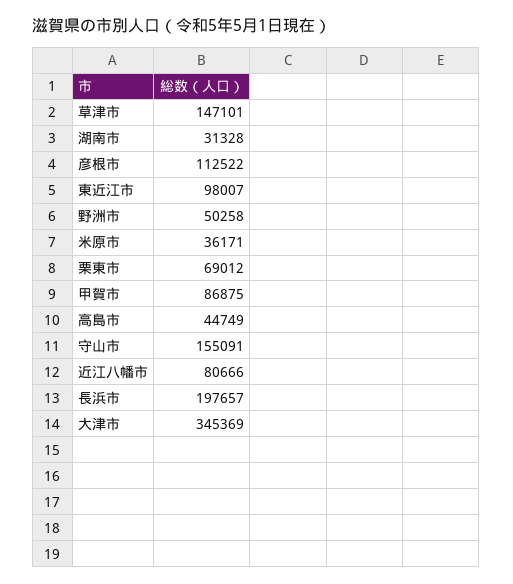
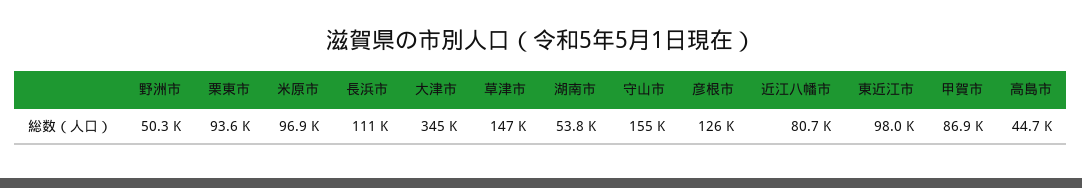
湖南市: 31328 -> 53800
彦根市: 112522 -> 126000
米原市: 36171 -> 96900
栗東市: 69012 -> 93600
長浜市: 197657 -> 111000

